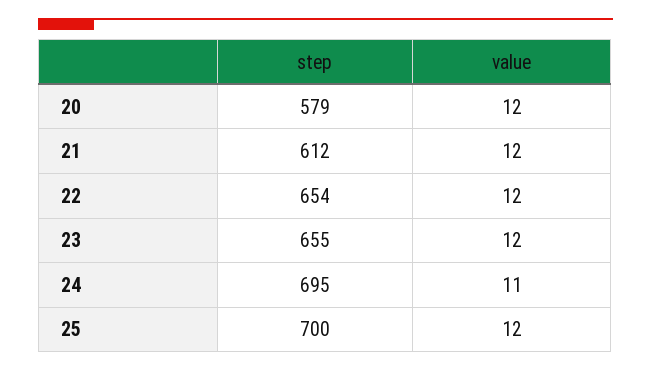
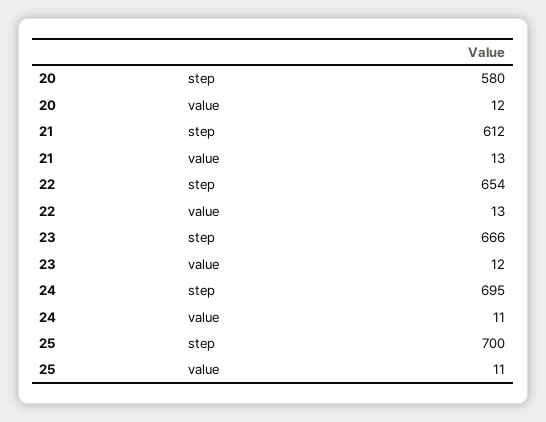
step, 20: 579 -> 580
value, 21: 12 -> 13
value, 22: 12 -> 13
step, 23: 655 -> 666
value, 25: 12 -> 11

